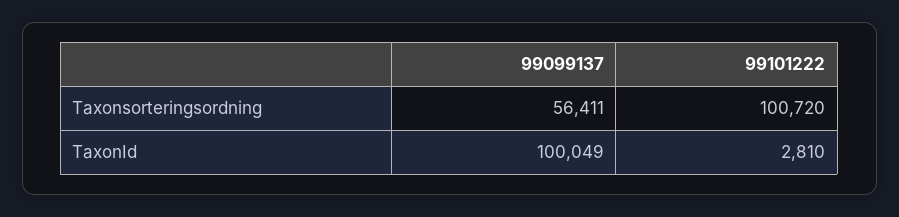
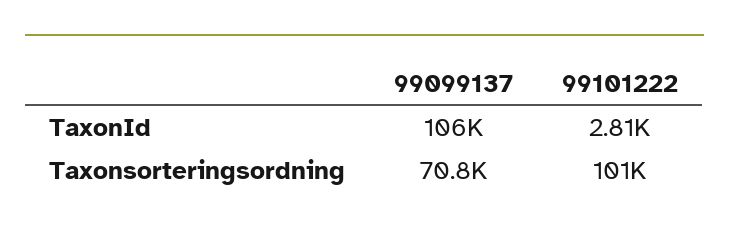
99099137, Taxonsorteringsordning: 56411 -> 70800
99099137, TaxonId: 100049 -> 106000

